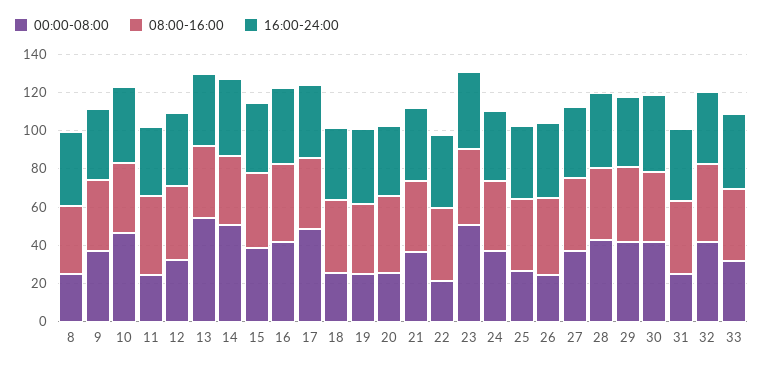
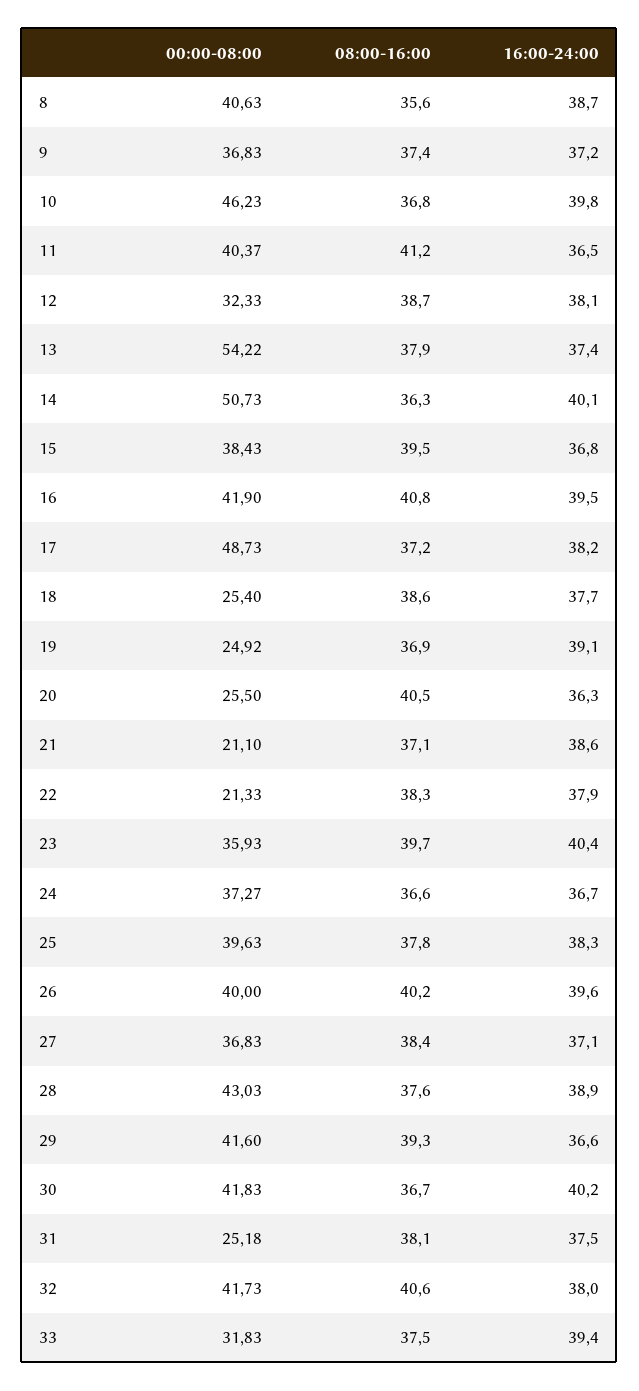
00:00-08:00, 8: 25 -> 40.63
00:00-08:00, 11: 25 -> 40.37
00:00-08:00, 21: 35 -> 21.1
00:00-08:00, 23: 50 -> 35.93
00:00-08:00, 25: 25 -> 39.63
00:00-08:00, 26: 25 -> 40

